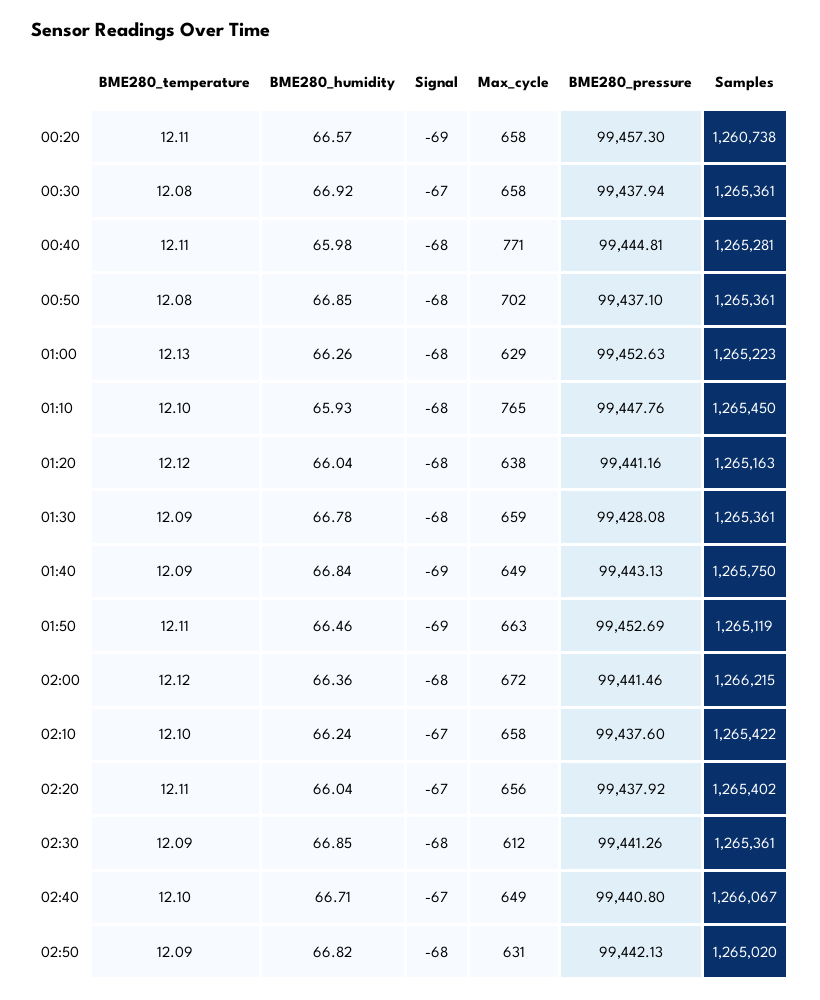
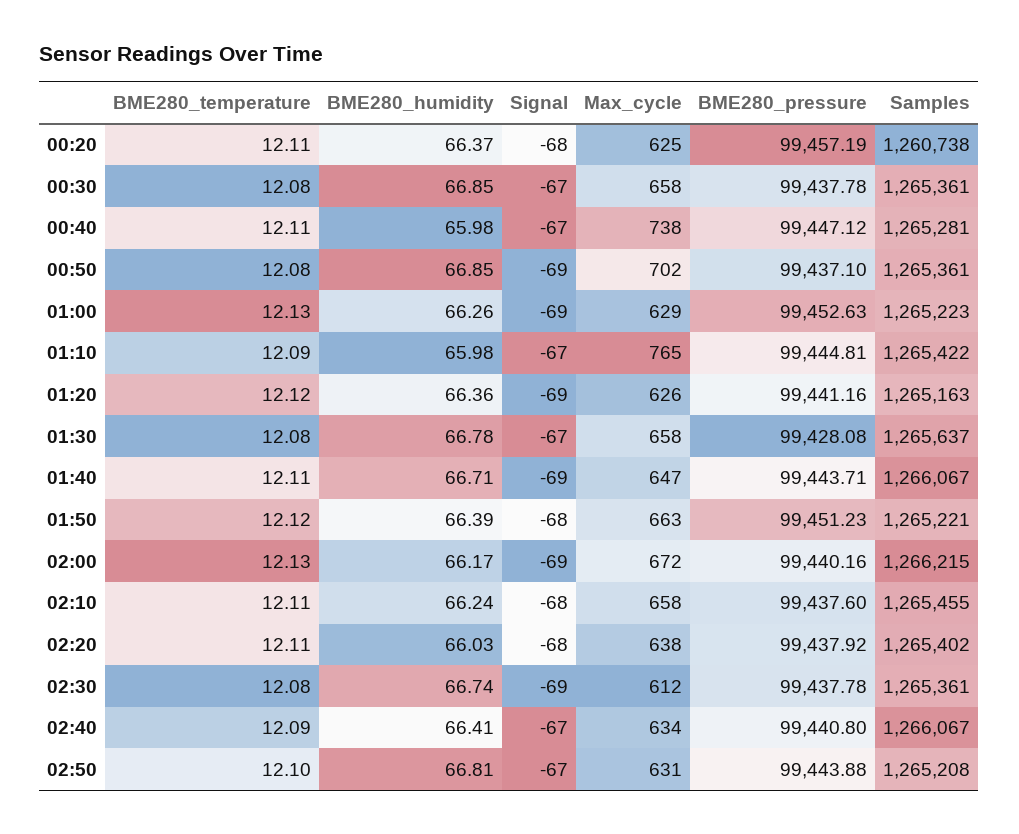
BME280_humidity, 00:20: 66.57 -> 66.37
Signal, 00:20: -69 -> -68
Max_cycle, 00:20: 658 -> 625
BME280_pressure, 00:20: 99457.3 -> 99457.19
BME280_humidity, 00:30: 66.92 -> 66.85
BME280_pressure, 00:30: 99437.94 -> 99437.78
Signal, 00:40: -68 -> -67
Max_cycle, 00:40: 771 -> 738
BME280_pressure, 00:40: 99444.81 -> 99447.12
Signal, 00:50: -68 -> -69
Signal, 01:00: -68 -> -69
BME280_temperature, 01:10: 12.1 -> 12.09
BME280_humidity, 01:10: 65.93 -> 65.98
Signal, 01:10: -68 -> -67
BME280_pressure, 01:10: 99447.76 -> 99444.81
Samples, 01:10: 1265450 -> 1265422
BME280_humidity, 01:20: 66.04 -> 66.36
Signal, 01:20: -68 -> -69
Max_cycle, 01:20: 638 -> 626
BME280_temperature, 01:30: 12.09 -> 12.08
Signal, 01:30: -68 -> -67
Max_cycle, 01:30: 659 -> 658
Samples, 01:30: 1265361 -> 1265637
BME280_temperature, 01:40: 12.09 -> 12.11
BME280_humidity, 01:40: 66.84 -> 66.71
Max_cycle, 01:40: 649 -> 647
BME280_pressure, 01:40: 99443.13 -> 99443.71
Samples, 01:40: 1265750 -> 1266067
BME280_temperature, 01:50: 12.11 -> 12.12
BME280_humidity, 01:50: 66.46 -> 66.39
Signal, 01:50: -69 -> -68
BME280_pressure, 01:50: 99452.69 -> 99451.23
Samples, 01:50: 1265119 -> 1265221
BME280_temperature, 02:00: 12.12 -> 12.13
BME280_humidity, 02:00: 66.36 -> 66.17
Signal, 02:00: -68 -> -69
BME280_pressure, 02:00: 99441.46 -> 99440.16
BME280_temperature, 02:10: 12.1 -> 12.11
Signal, 02:10: -67 -> -68
Samples, 02:10: 1265422 -> 1265455
BME280_humidity, 02:20: 66.04 -> 66.03
Signal, 02:20: -67 -> -68
Max_cycle, 02:20: 656 -> 638
BME280_temperature, 02:30: 12.09 -> 12.08
BME280_humidity, 02:30: 66.85 -> 66.74
Signal, 02:30: -68 -> -69
BME280_pressure, 02:30: 99441.26 -> 99437.78
BME280_temperature, 02:40: 12.1 -> 12.09
BME280_humidity, 02:40: 66.71 -> 66.41
Max_cycle, 02:40: 649 -> 634
BME280_temperature, 02:50: 12.09 -> 12.1
BME280_humidity, 02:50: 66.82 -> 66.81
Signal, 02:50: -68 -> -67
BME280_pressure, 02:50: 99442.13 -> 99443.88
Samples, 02:50: 1265020 -> 1265208

